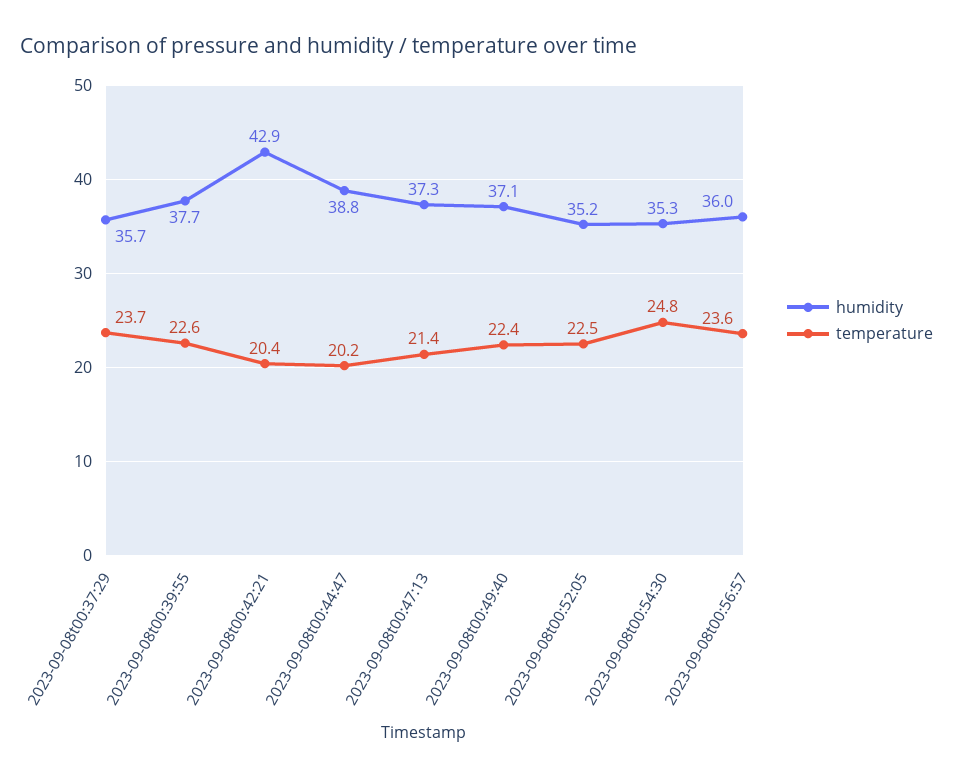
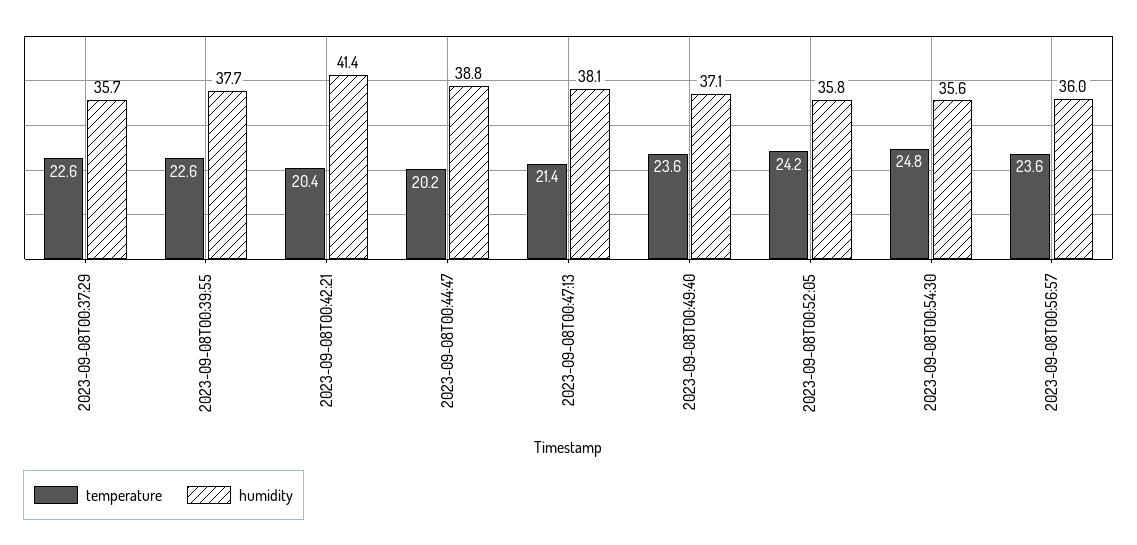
temperature, 2023-09-08t00:37:29: 23.7 -> 22.6
humidity, 2023-09-08t00:42:21: 42.9 -> 41.4
humidity, 2023-09-08t00:47:13: 37.3 -> 38.1
temperature, 2023-09-08t00:49:40: 22.4 -> 23.6
humidity, 2023-09-08t00:52:05: 35.2 -> 35.8
temperature, 2023-09-08t00:52:05: 22.5 -> 24.2
humidity, 2023-09-08t00:54:30: 35.3 -> 35.6

